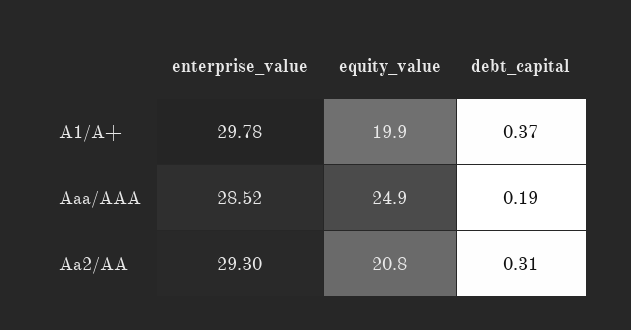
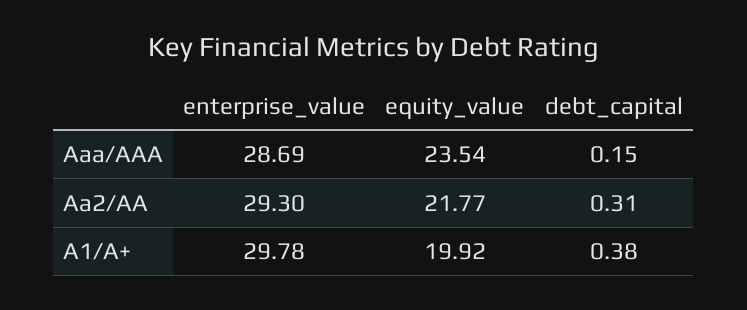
debt_capital, A1/A+: 0.37 -> 0.38
enterprise_value, Aaa/AAA: 28.52 -> 28.69
equity_value, Aaa/AAA: 24.9 -> 23.54
debt_capital, Aaa/AAA: 0.19 -> 0.15
equity_value, Aa2/AA: 20.8 -> 21.77

